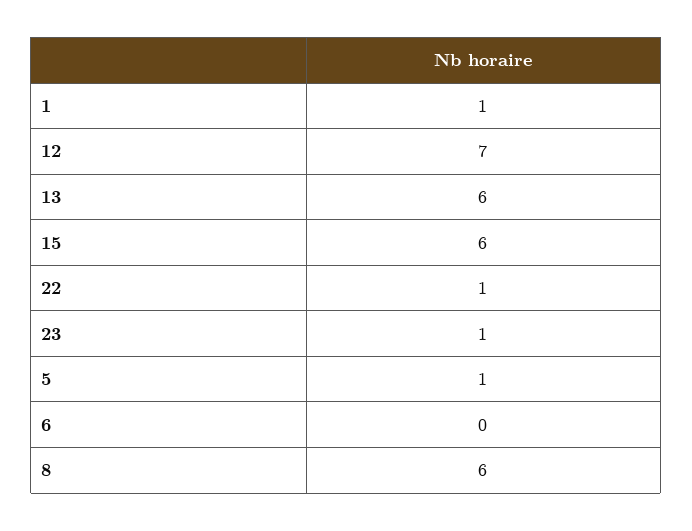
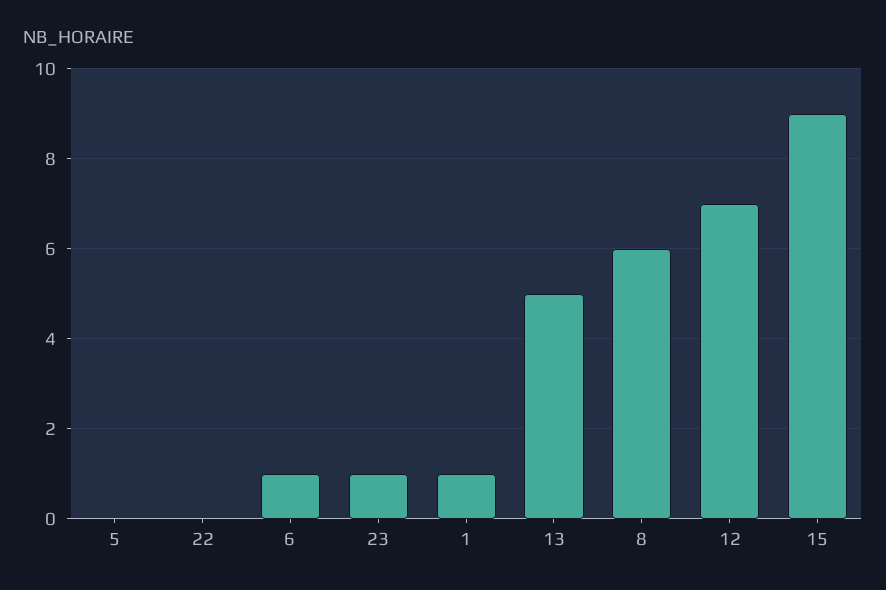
13: 6 -> 5
15: 6 -> 9
22: 1 -> 0
5: 1 -> 0
6: 0 -> 1

